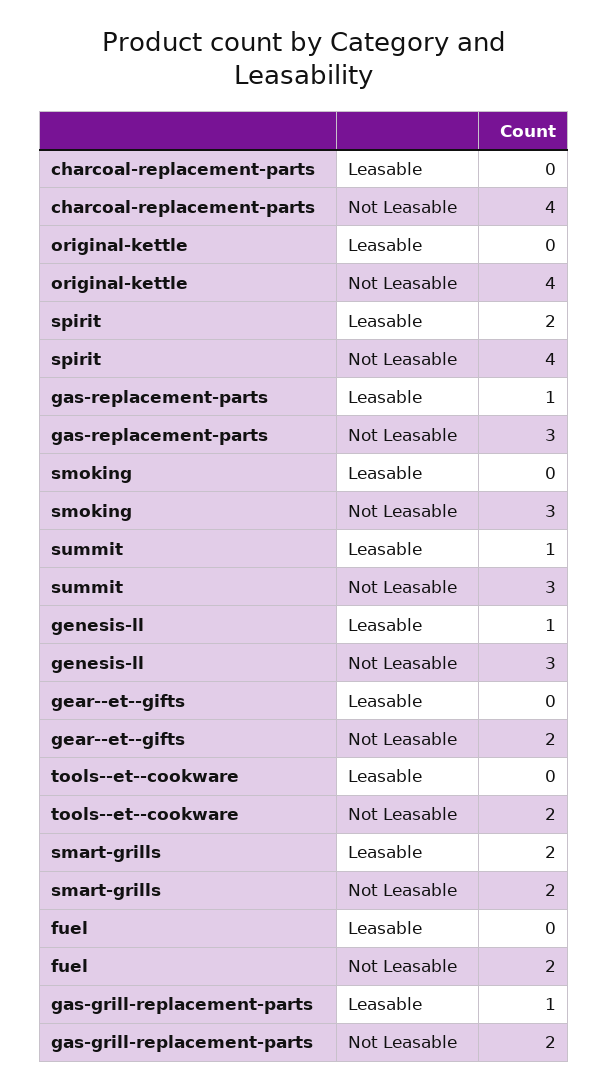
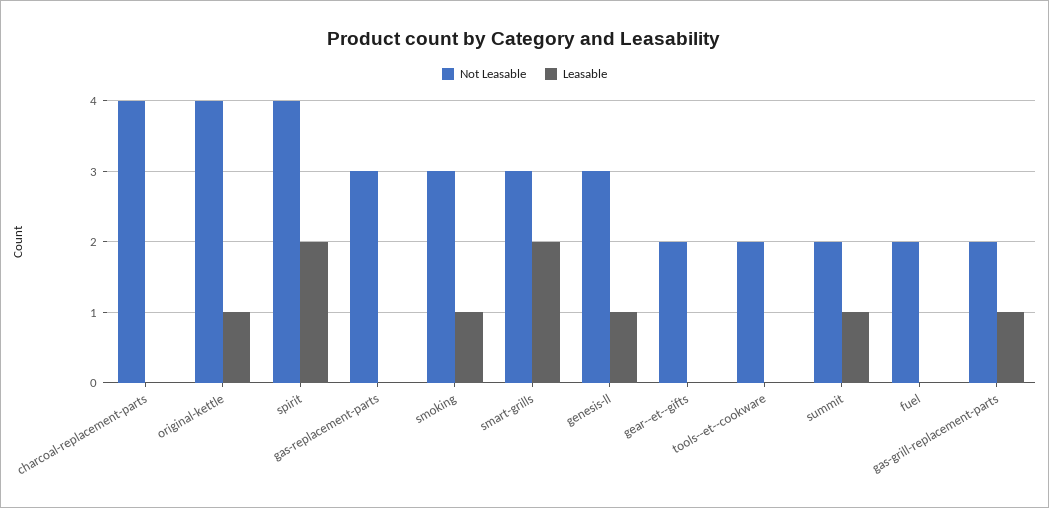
Leasable, original-kettle: 0 -> 1
Leasable, gas-replacement-parts: 1 -> 0
Leasable, smoking: 0 -> 1
Not Leasable, summit: 3 -> 2
Not Leasable, smart-grills: 2 -> 3

